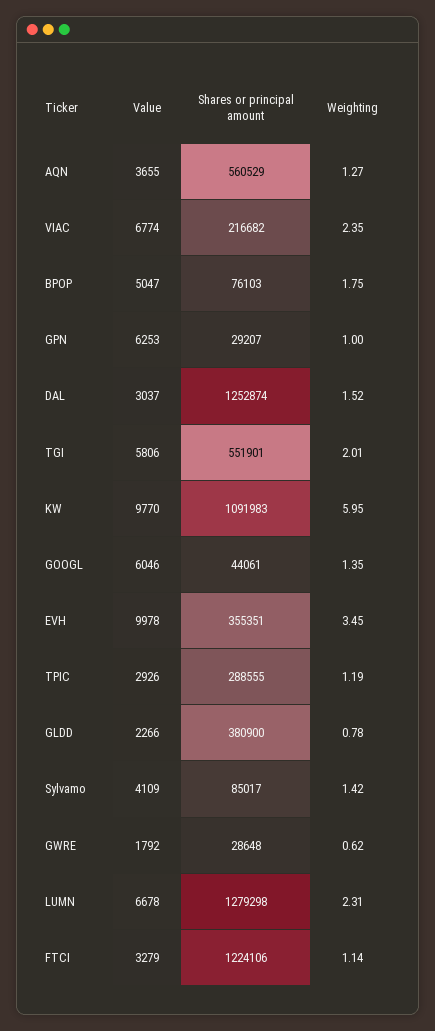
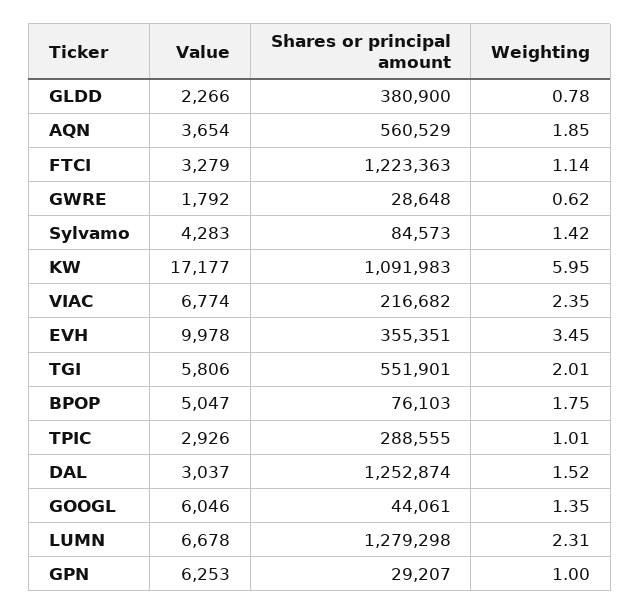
Value, AQN: 3655 -> 3654
Weighting, AQN: 1.27 -> 1.85
Value, KW: 9770 -> 17177
Weighting, TPIC: 1.19 -> 1.01
Value, Sylvamo: 4109 -> 4283
Shares or principal amount, Sylvamo: 85017 -> 84573
Shares or principal amount, FTCI: 1224106 -> 1223363

